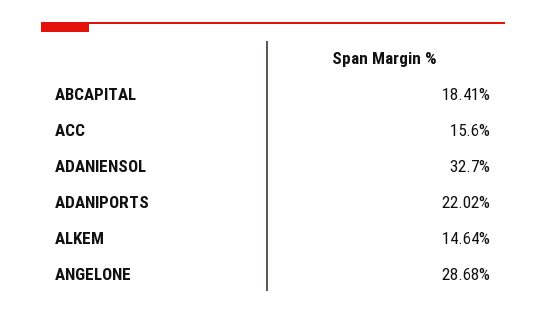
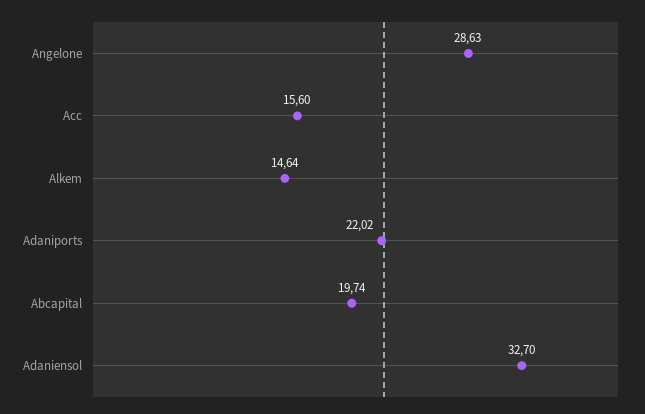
ABCAPITAL: 18.41 -> 19.74
ANGELONE: 28.68 -> 28.63

